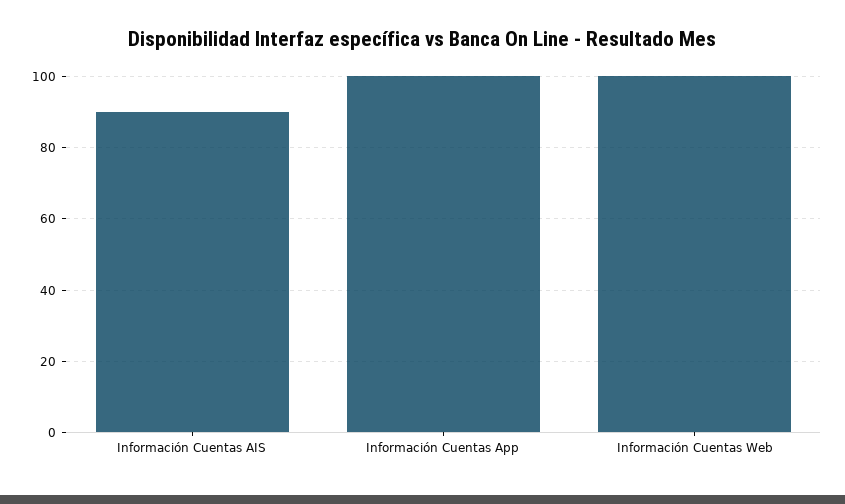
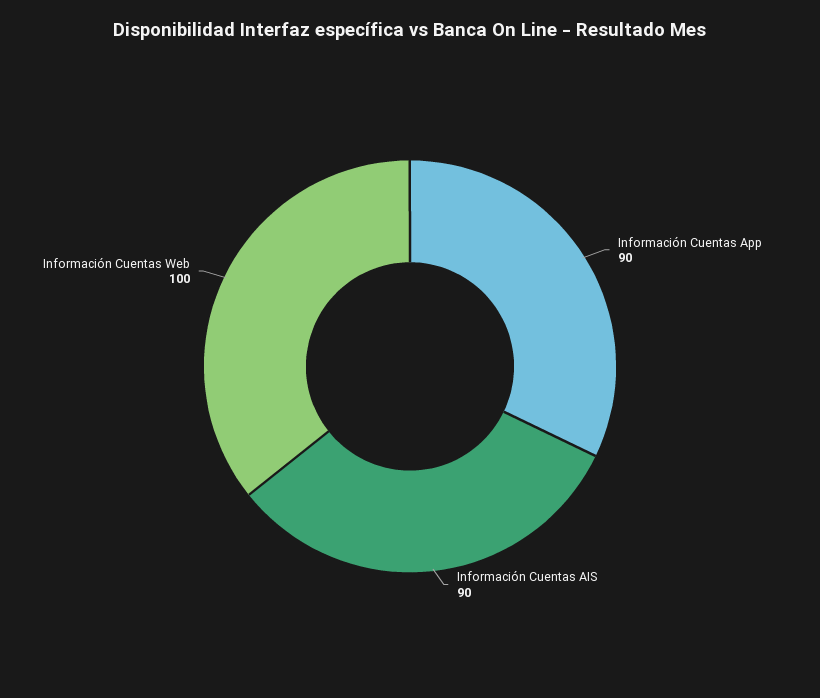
Información Cuentas App: 100 -> 90

